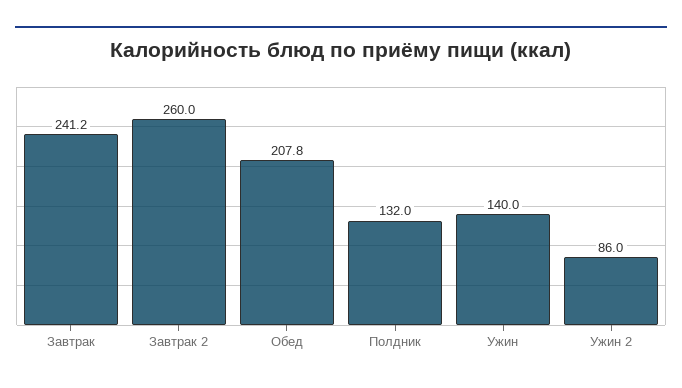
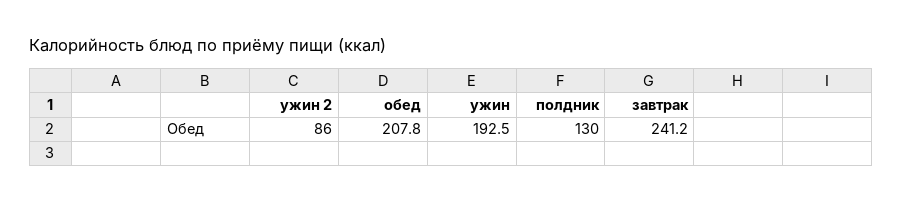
Завтрак 2: 260 -> none
Полдник: 132 -> 130
Ужин: 140 -> 192.5

